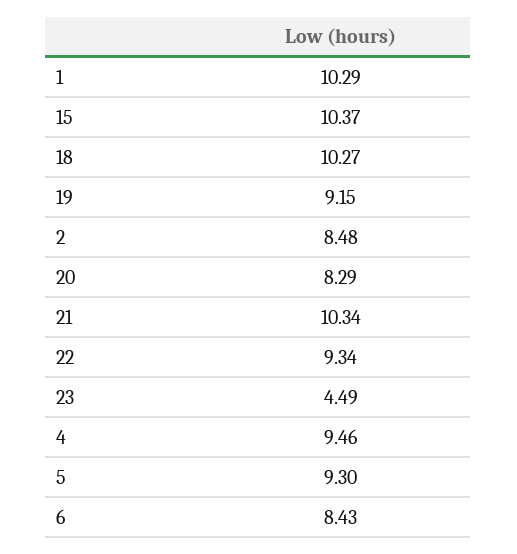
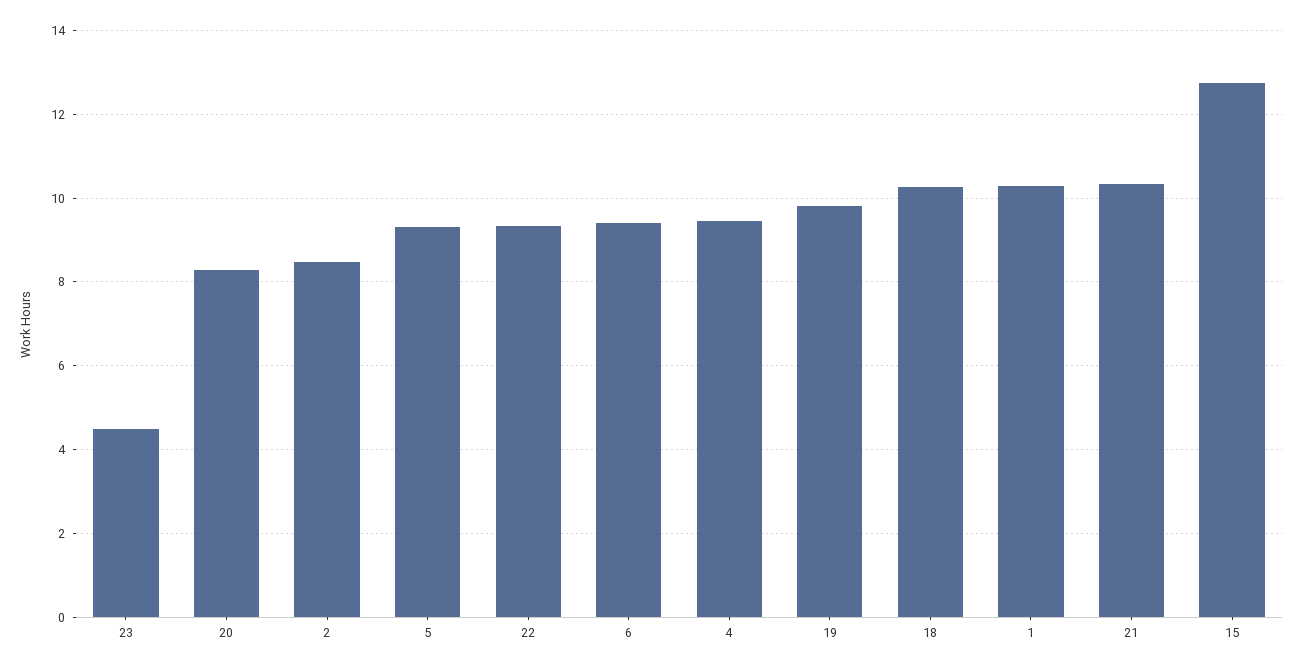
15: 10.37 -> 12.8
19: 9.15 -> 9.8
6: 8.43 -> 9.4

